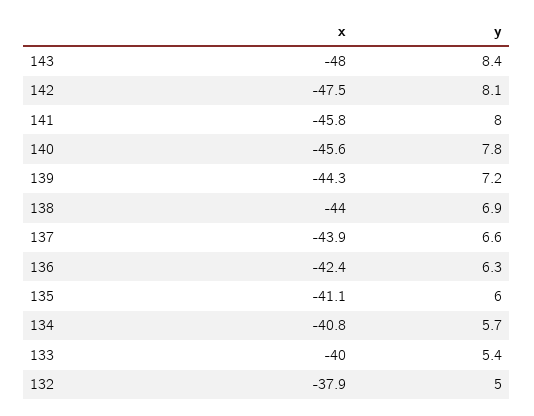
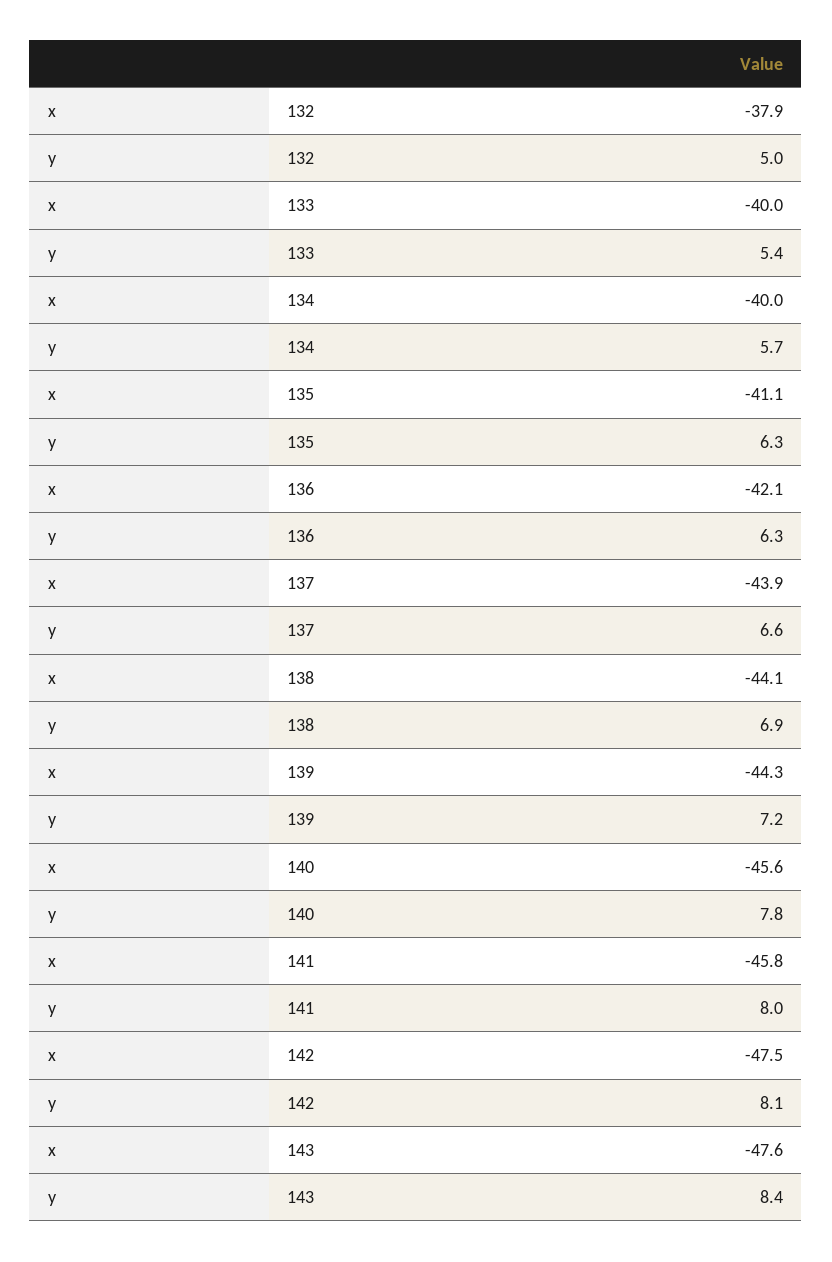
x, 143: -48 -> -47.6
x, 138: -44 -> -44.1
x, 136: -42.4 -> -42.1
y, 135: 6 -> 6.3
x, 134: -40.8 -> -40

